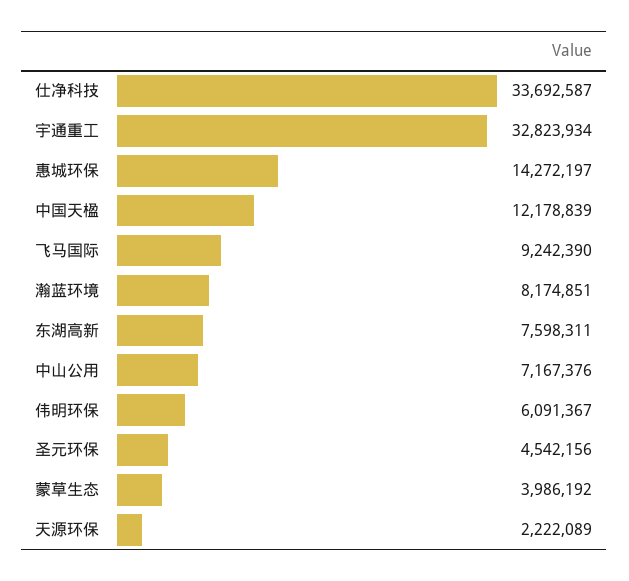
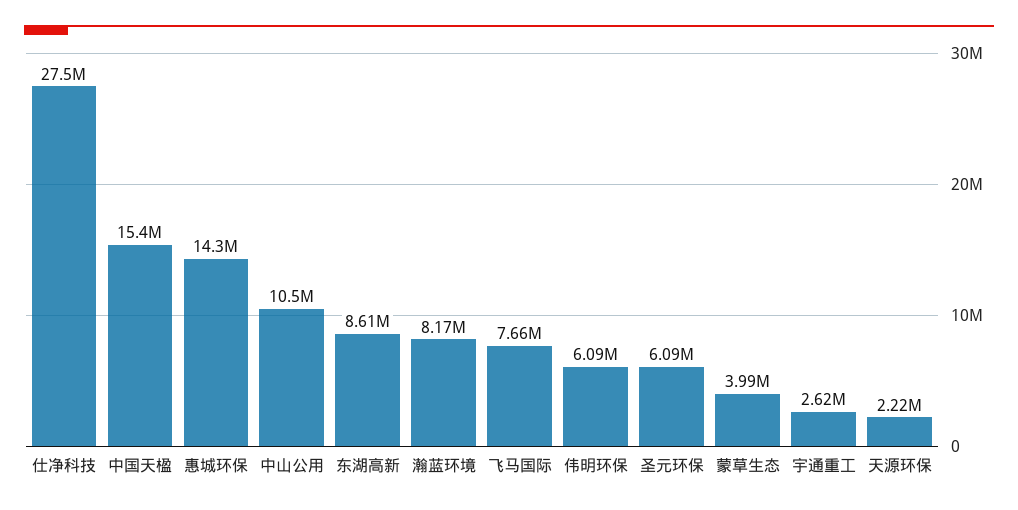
仕净科技: 33692587 -> 27500000
宇通重工: 32823934 -> 2620000
中国天楹: 12178839 -> 15400000
飞马国际: 9242390 -> 7660000
东湖高新: 7598311 -> 8610000
中山公用: 7167376 -> 10500000
圣元环保: 4542156 -> 6090000

